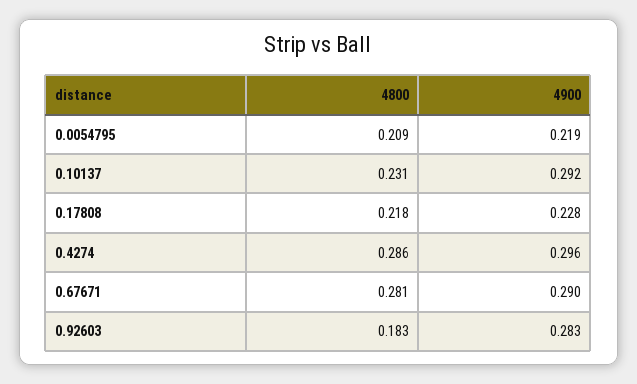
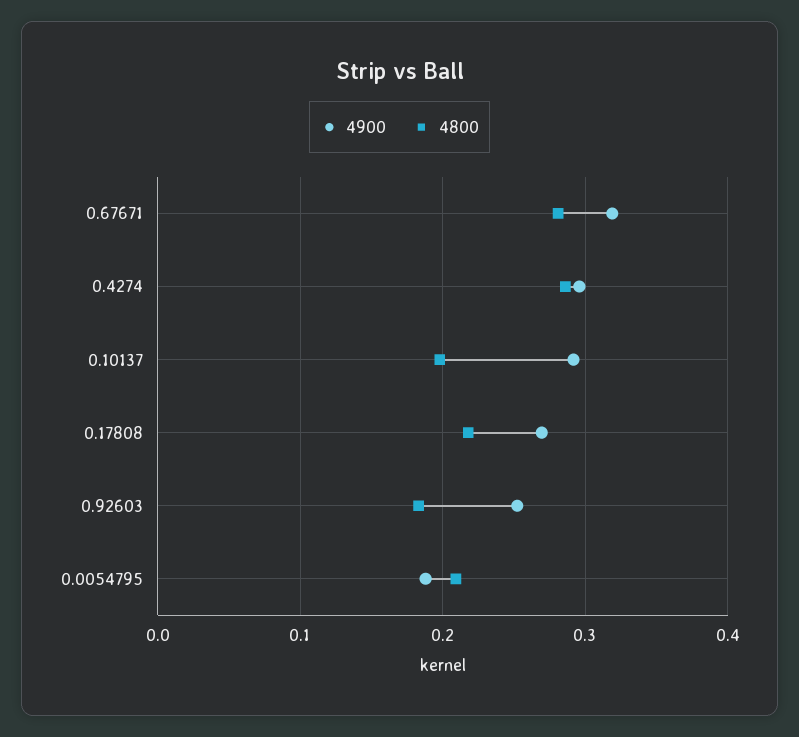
4900, 0.0054795: 0.219 -> 0.19
4800, 0.10137: 0.231 -> 0.2
4900, 0.17808: 0.228 -> 0.27
4900, 0.67671: 0.29 -> 0.32
4900, 0.92603: 0.283 -> 0.25

